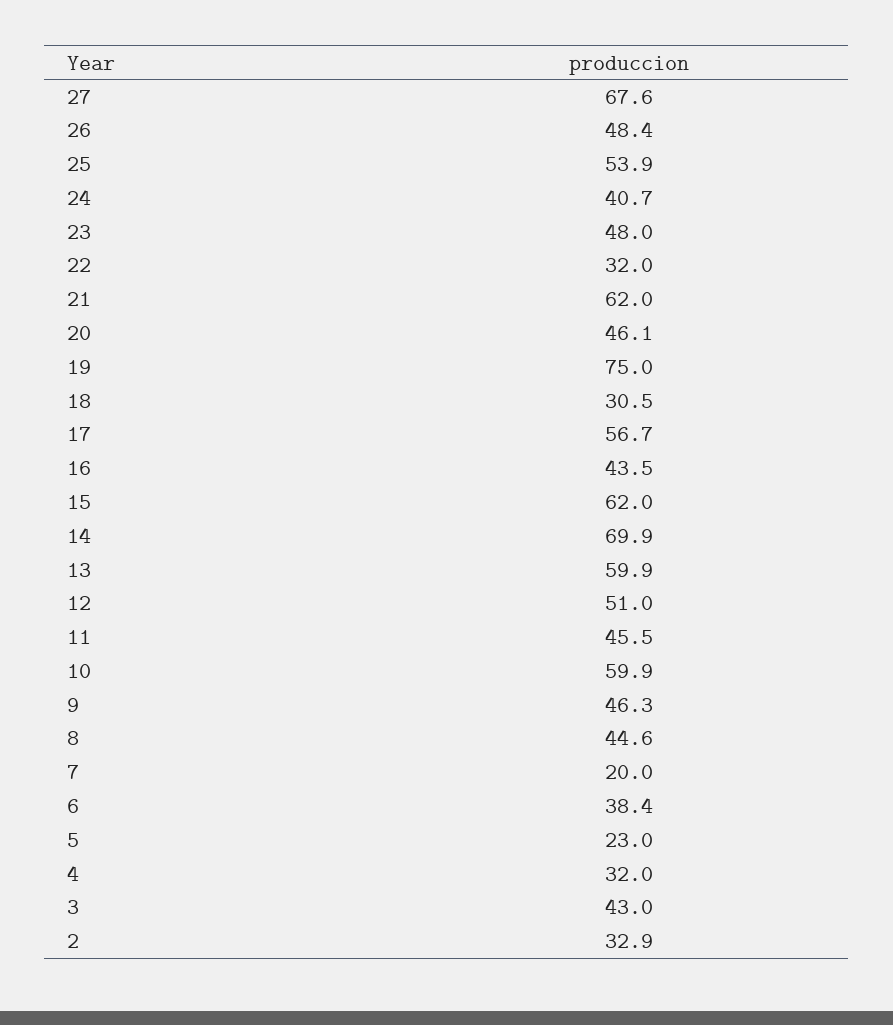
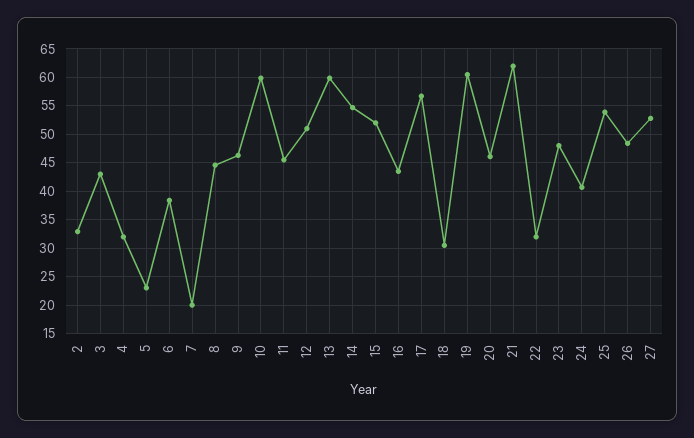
27: 67.6 -> 52.5
19: 75 -> 60
15: 62 -> 52.5
14: 69.9 -> 55

